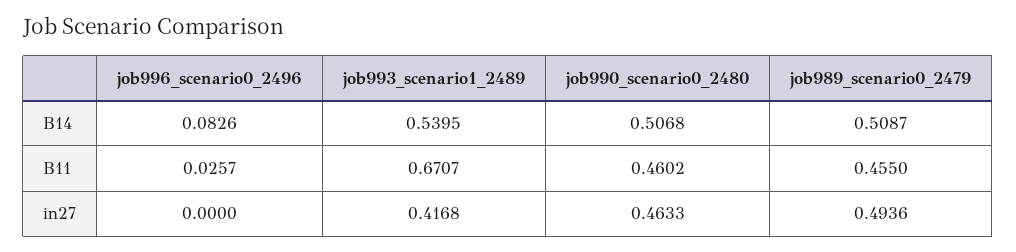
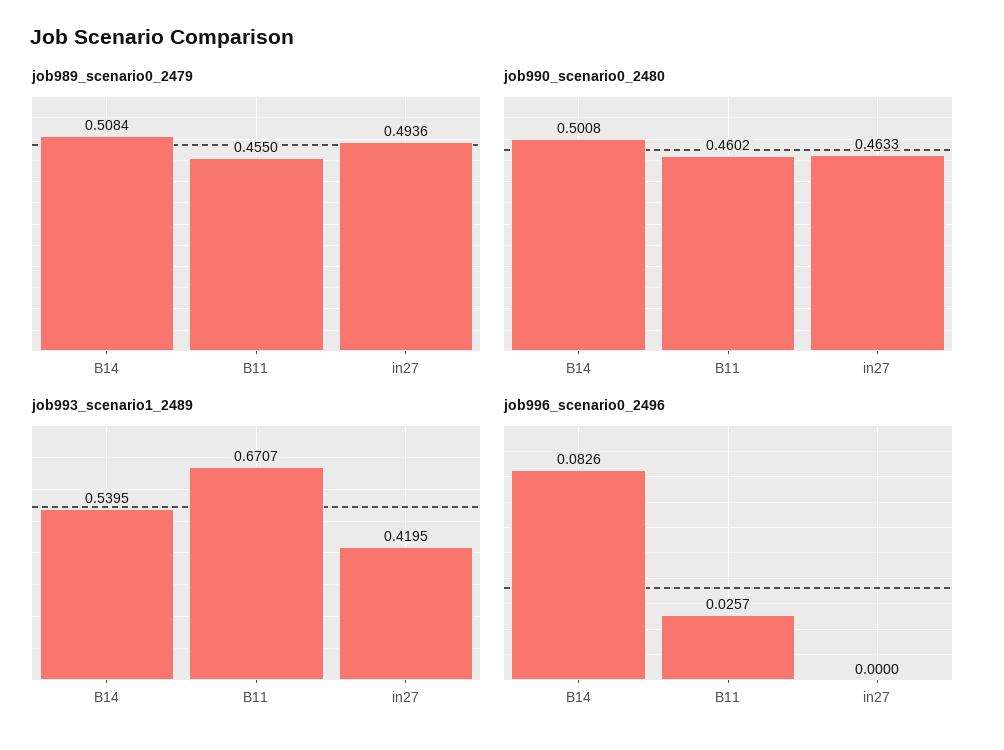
job990_scenario0_2480, B14: 0.5068 -> 0.5008
job989_scenario0_2479, B14: 0.5087 -> 0.5084
job993_scenario1_2489, in27: 0.4168 -> 0.4195

